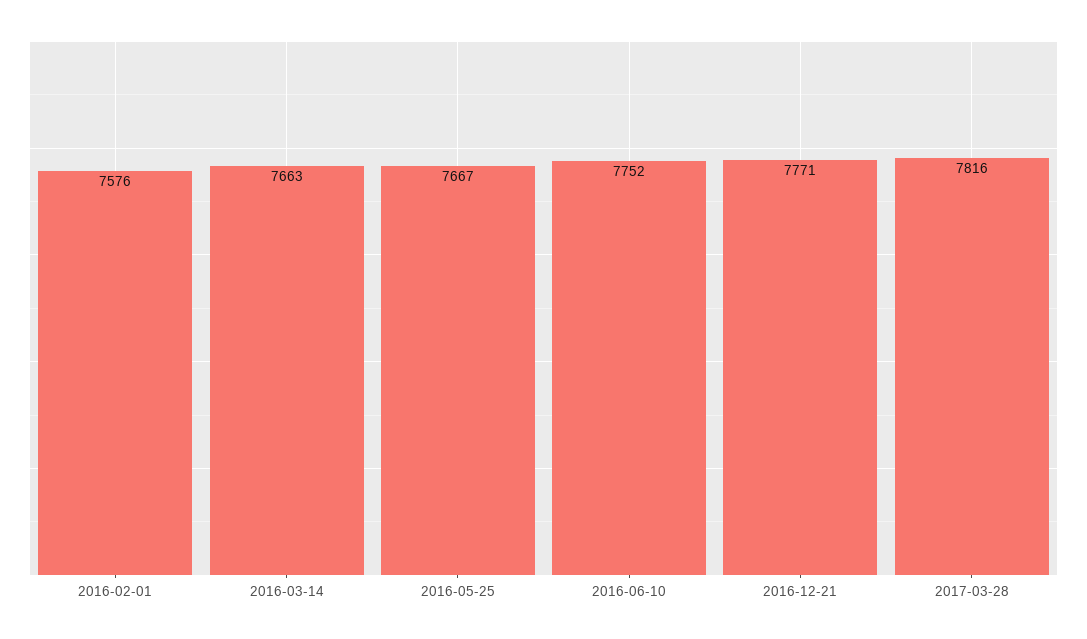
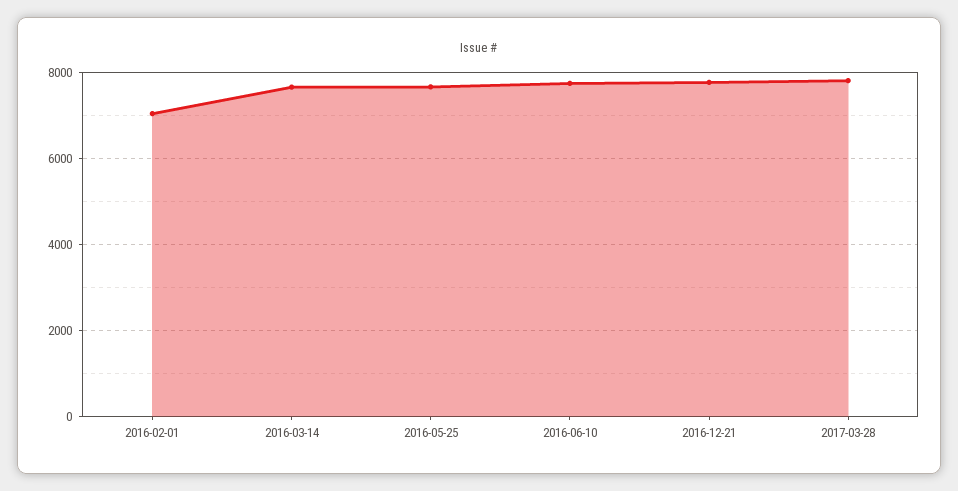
2016-02-01: 7576 -> 7000

